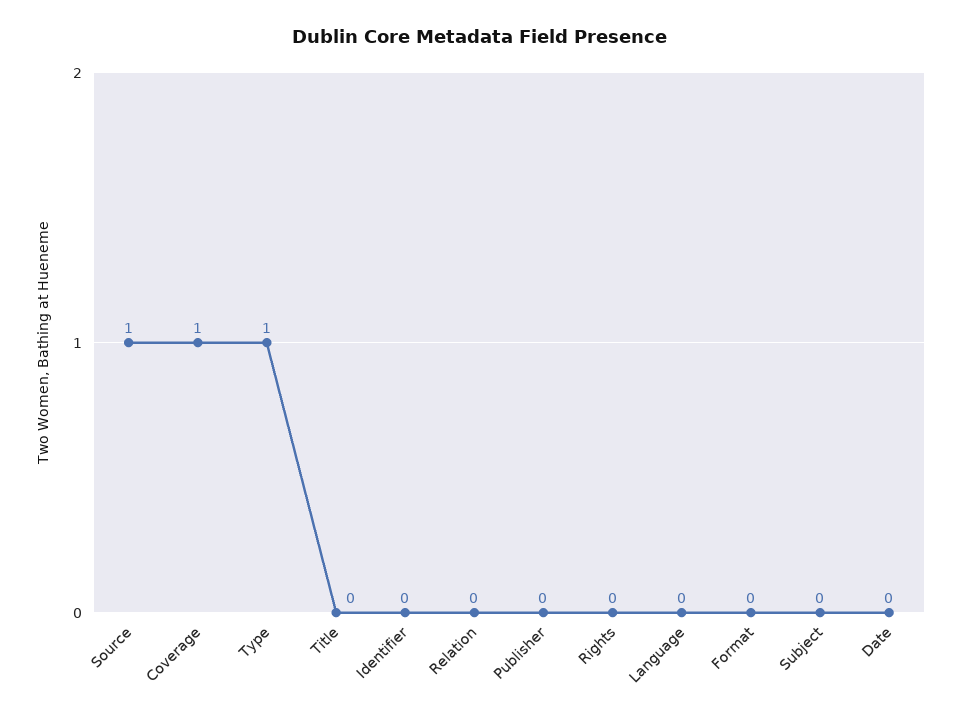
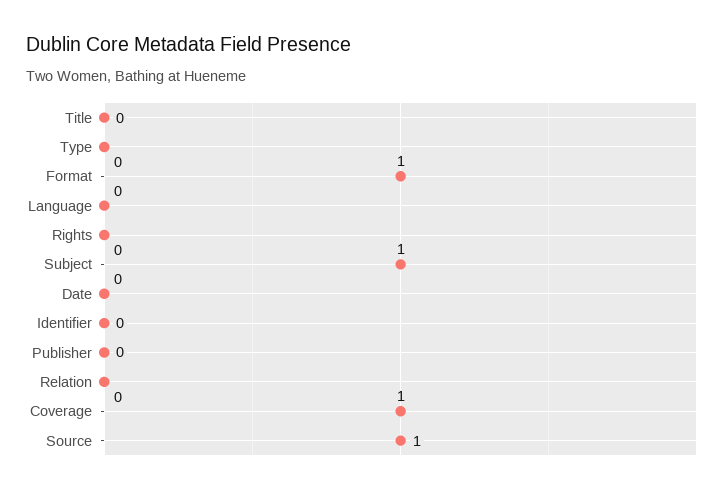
Type: 1 -> 0
Format: 0 -> 1
Subject: 0 -> 1

